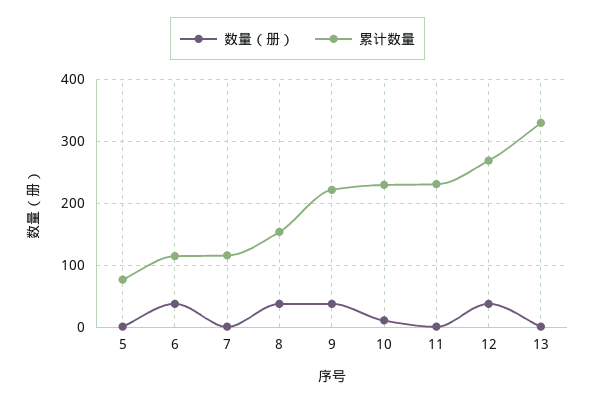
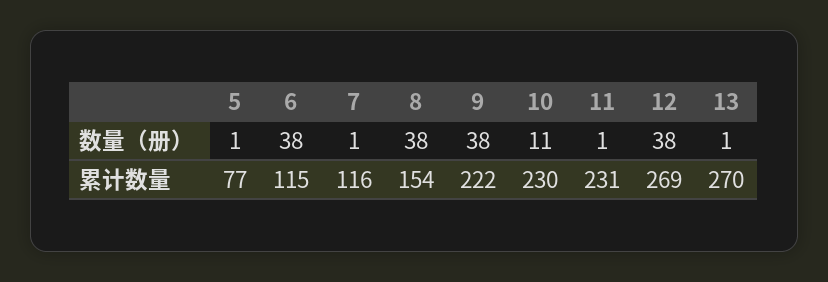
累计数量, 13: 330 -> 270

